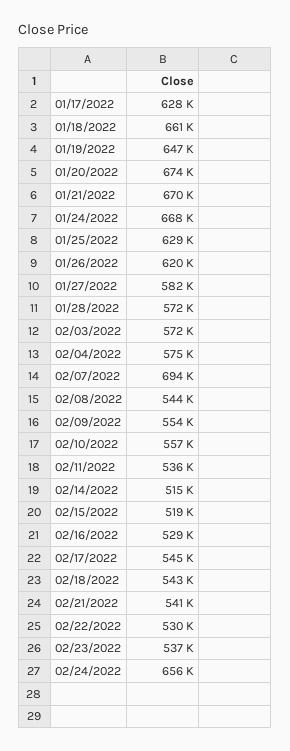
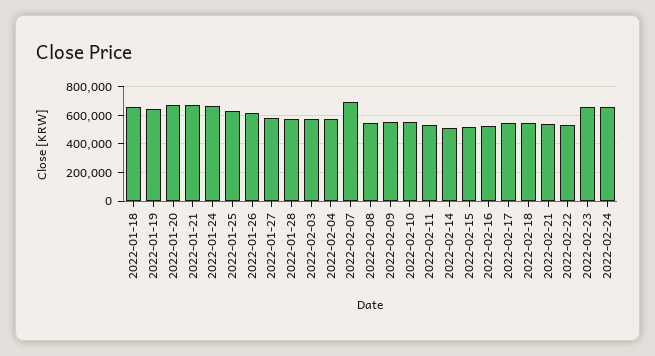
01/17/2022: 628000 -> none
02/23/2022: 537000 -> 650000

